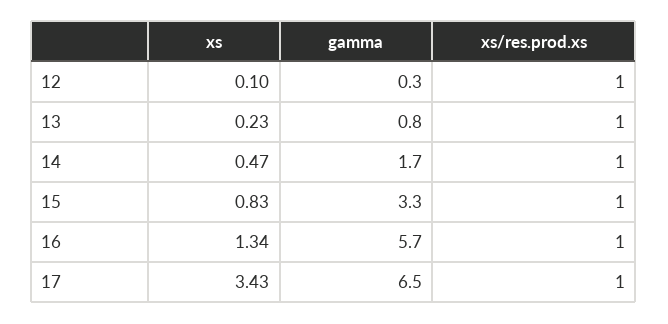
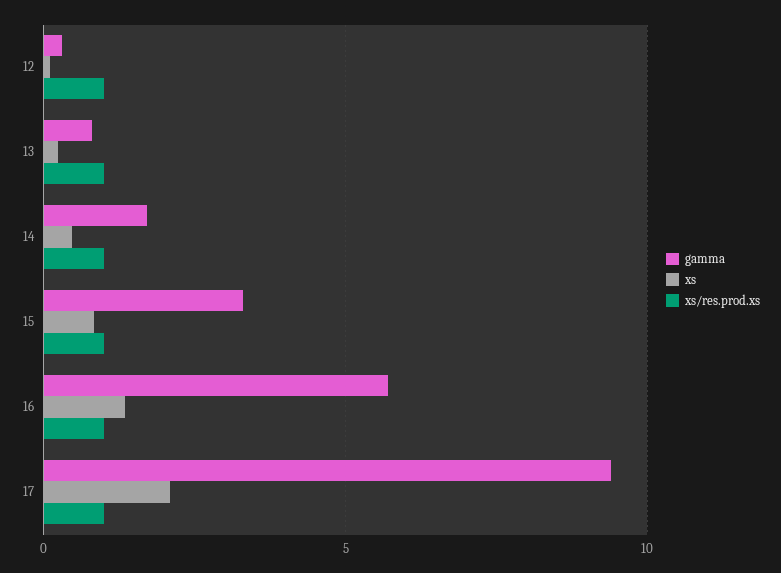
xs, 17: 3.43 -> 2
gamma, 17: 6.5 -> 9.5

